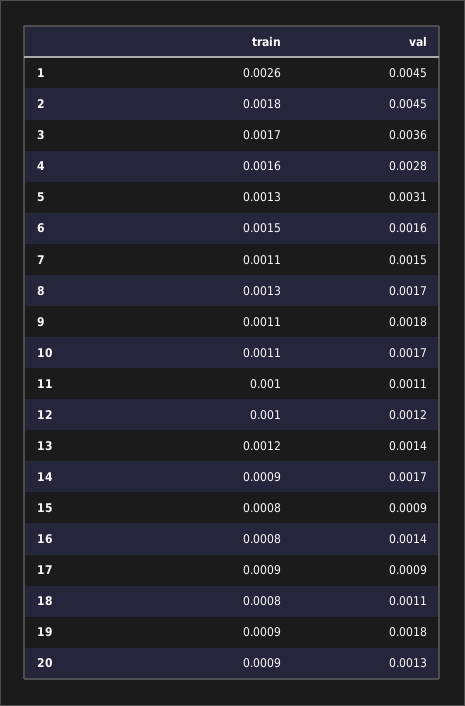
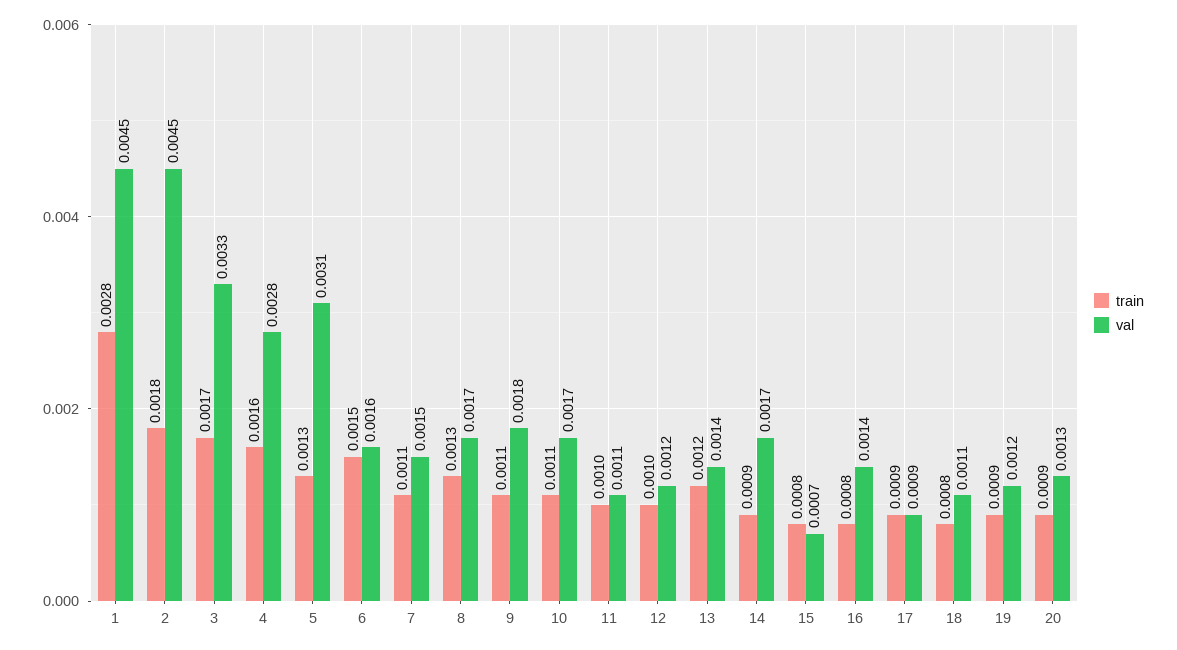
train, 1: 0.0026 -> 0.0028
val, 3: 0.0036 -> 0.0033
val, 15: 0.0009 -> 0.0007
val, 19: 0.0018 -> 0.0012

